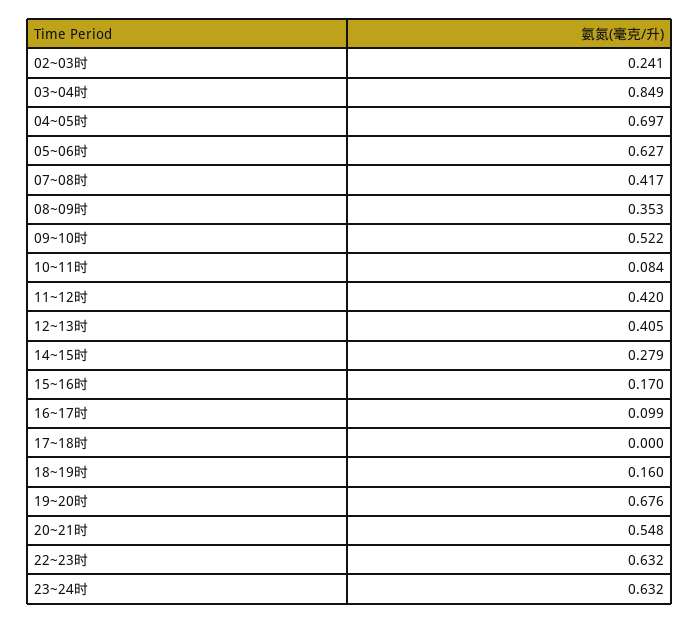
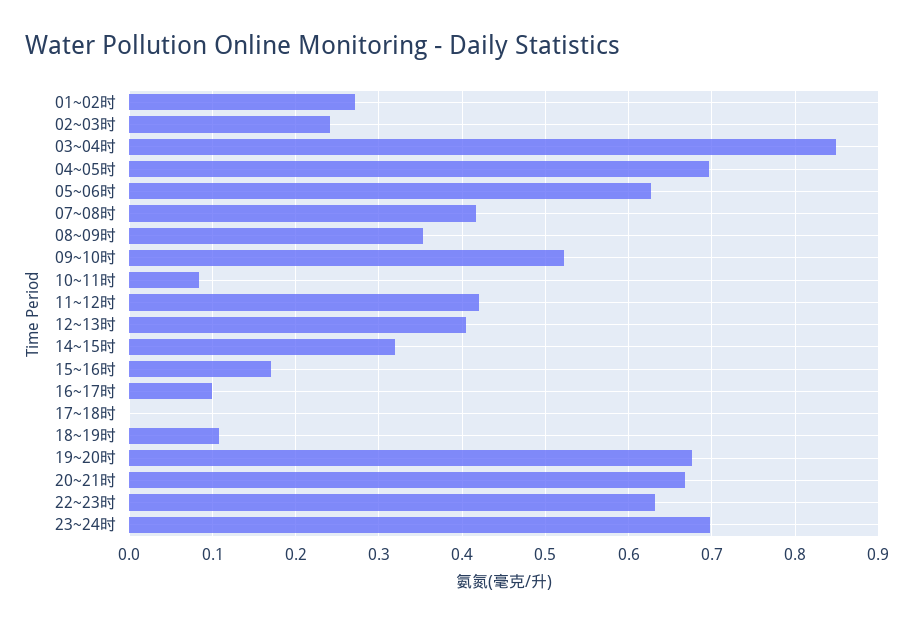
14~15时: 0.279 -> 0.32
18~19时: 0.16 -> 0.11
20~21时: 0.548 -> 0.67
23~24时: 0.632 -> 0.7
01~02时: none -> 0.27

